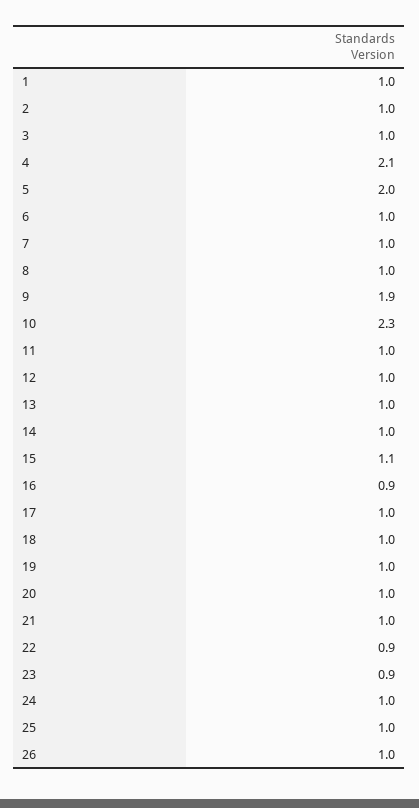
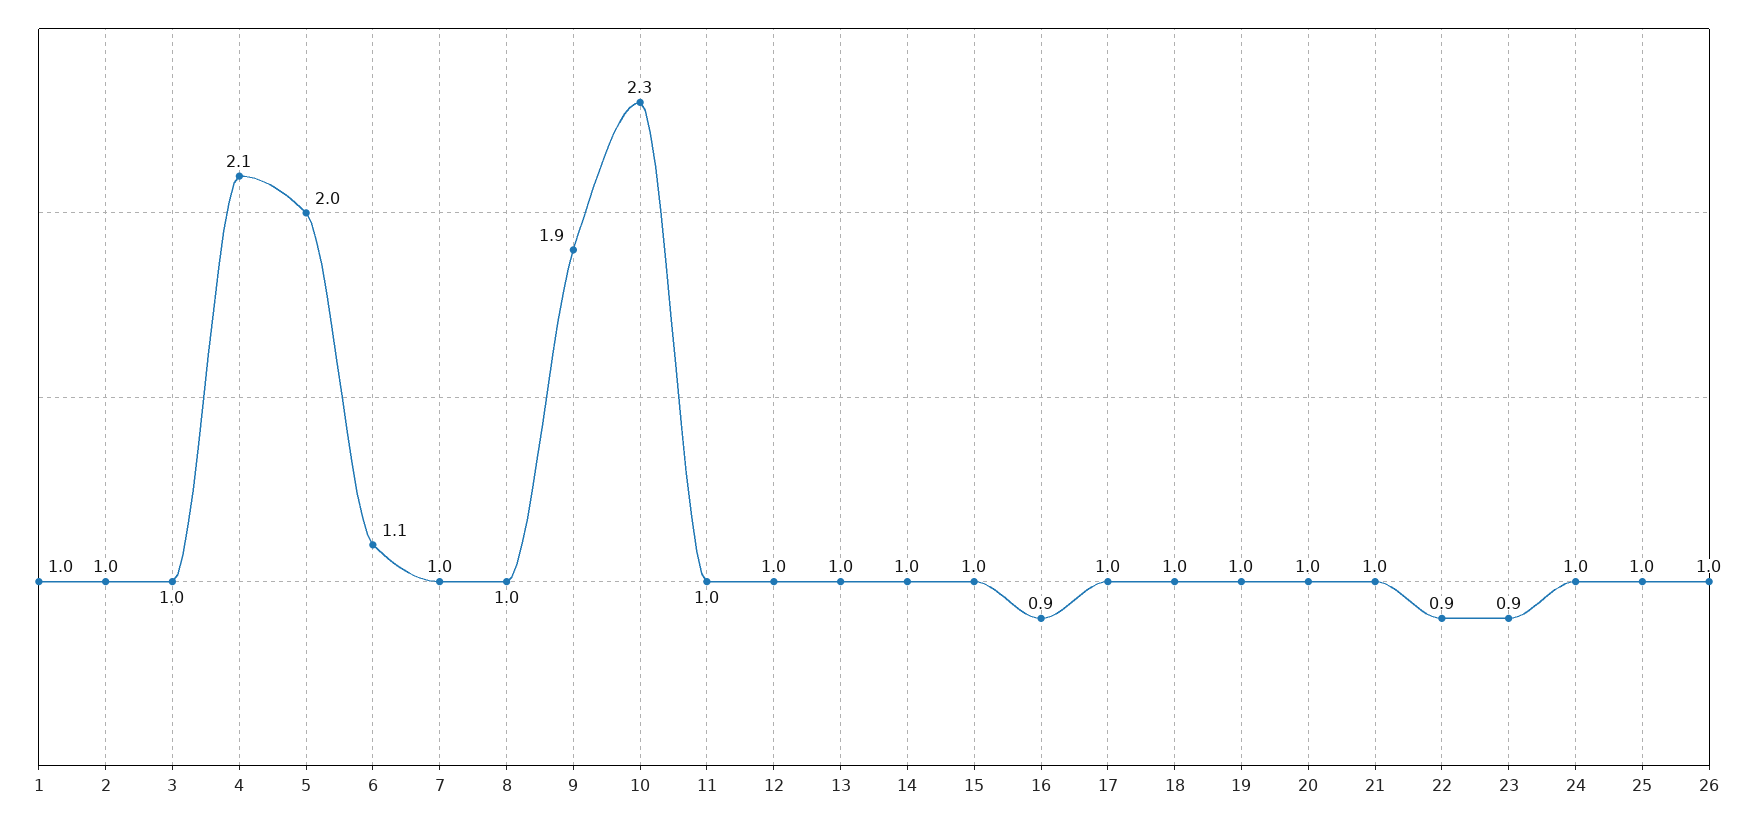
6: 1 -> 1.1
15: 1.1 -> 1

